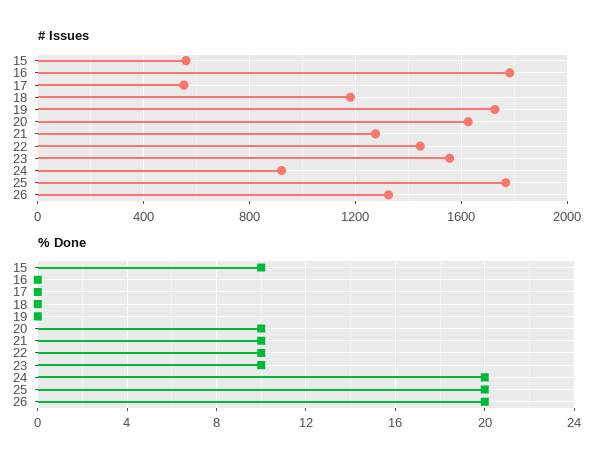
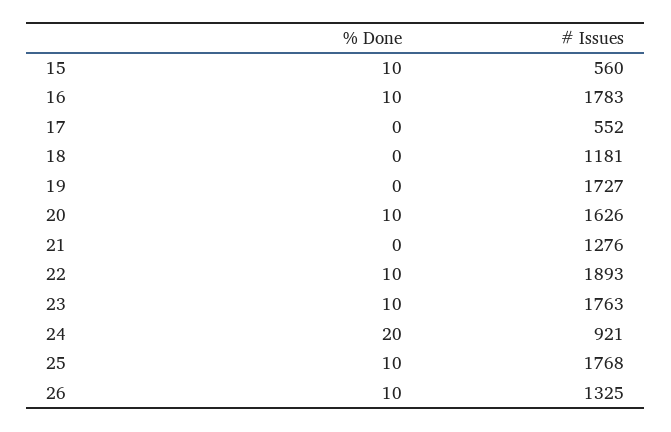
# Issues, 22: 1450 -> 1893
# Issues, 23: 1550 -> 1763
% Done, 16: 0 -> 10
% Done, 21: 10 -> 0
% Done, 25: 20 -> 10
% Done, 26: 20 -> 10

